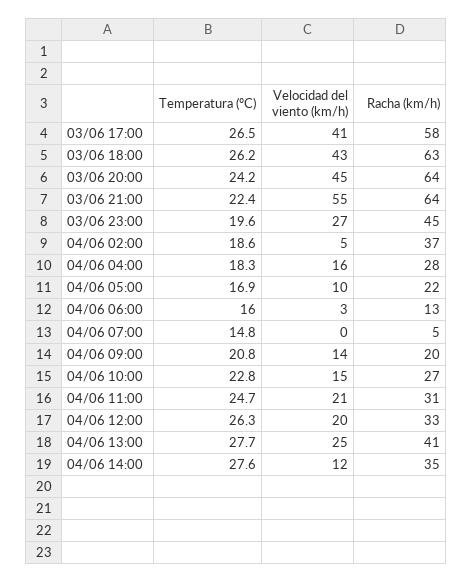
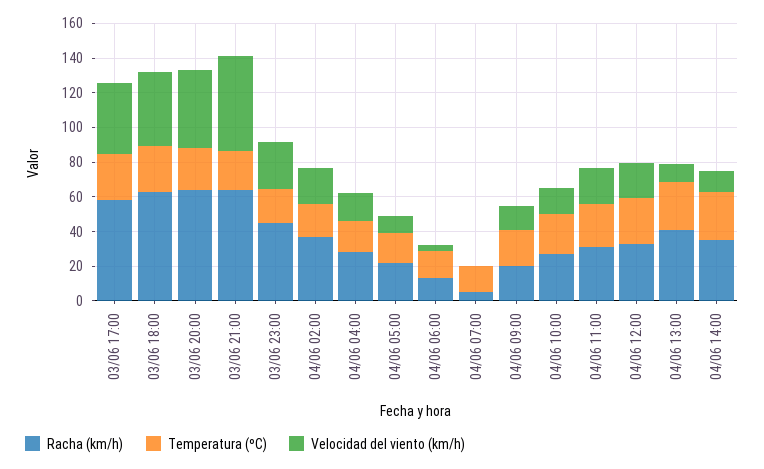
Velocidad del viento (km/h), 04/06 02:00: 5 -> 20
Velocidad del viento (km/h), 04/06 13:00: 25 -> 10

